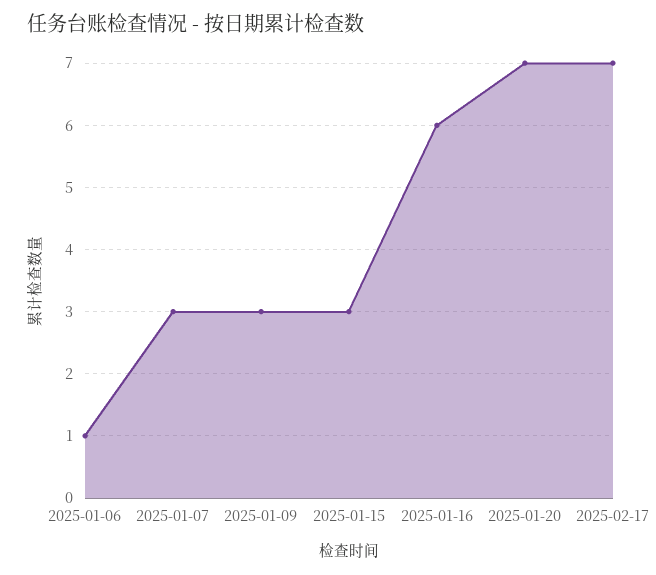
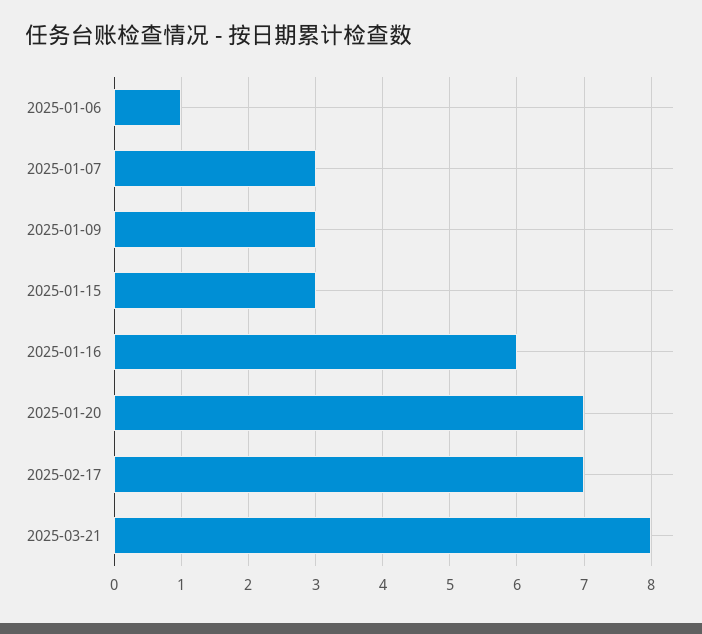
2025-03-21: none -> 8

